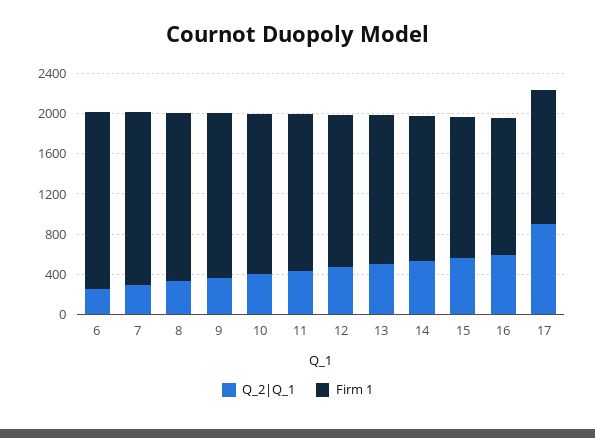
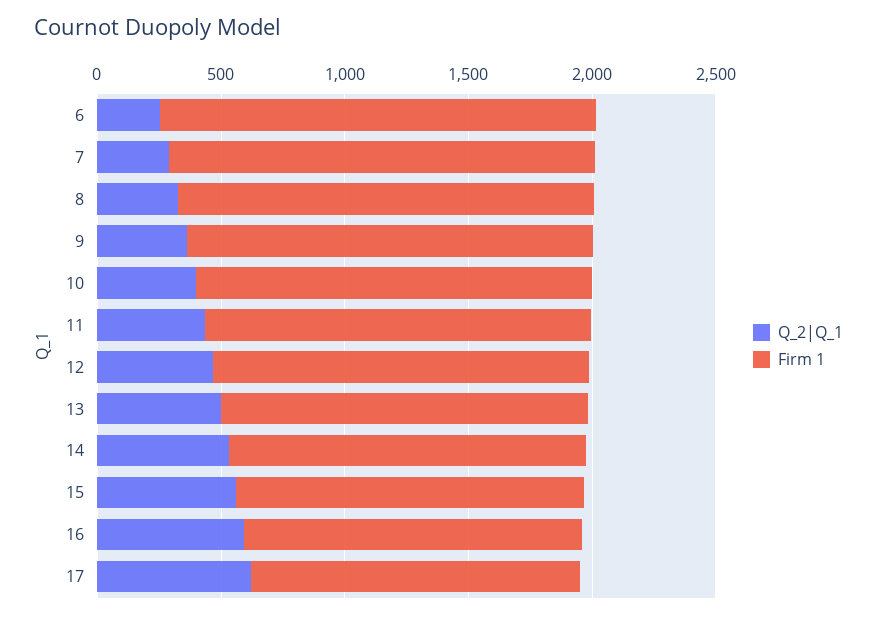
Q_2|Q_1, 17: 900 -> 600

